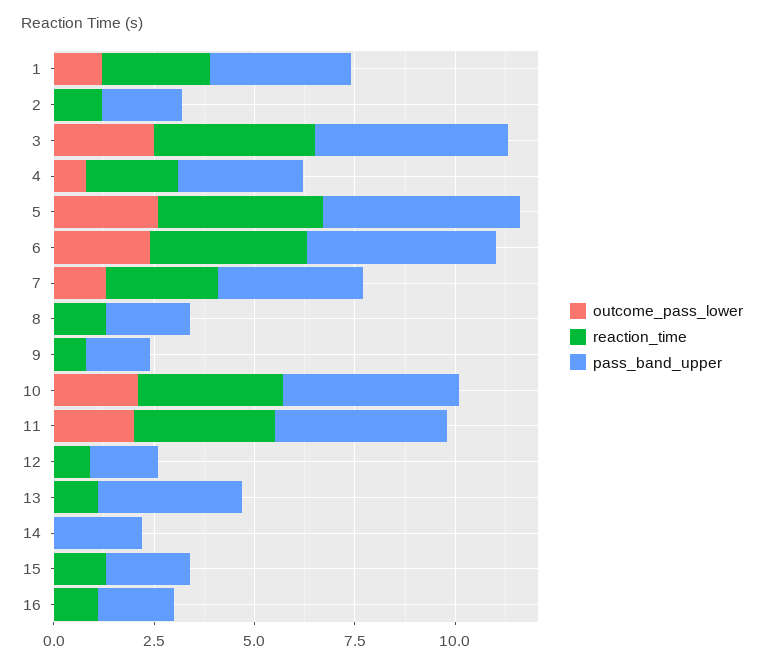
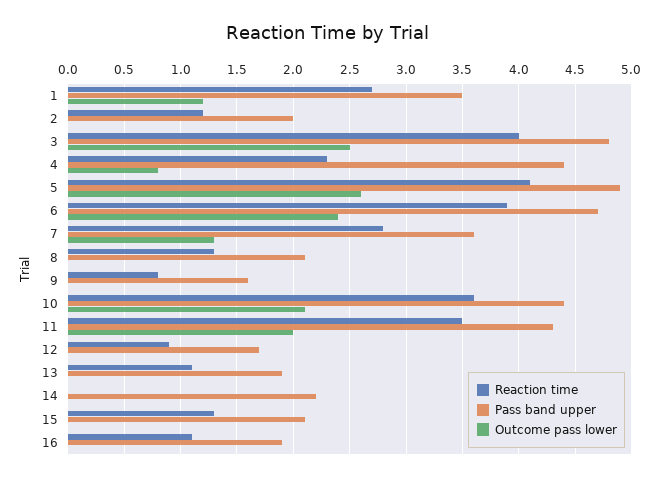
pass_band_upper, 4: 3 -> 4.4
pass_band_upper, 13: 3.5 -> 1.9

